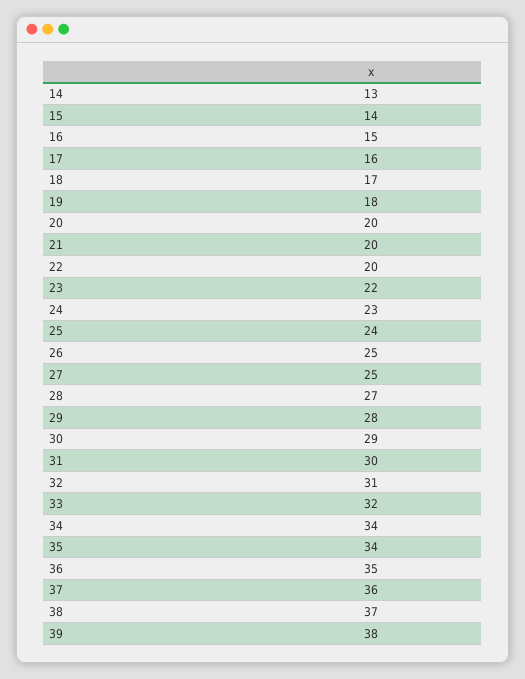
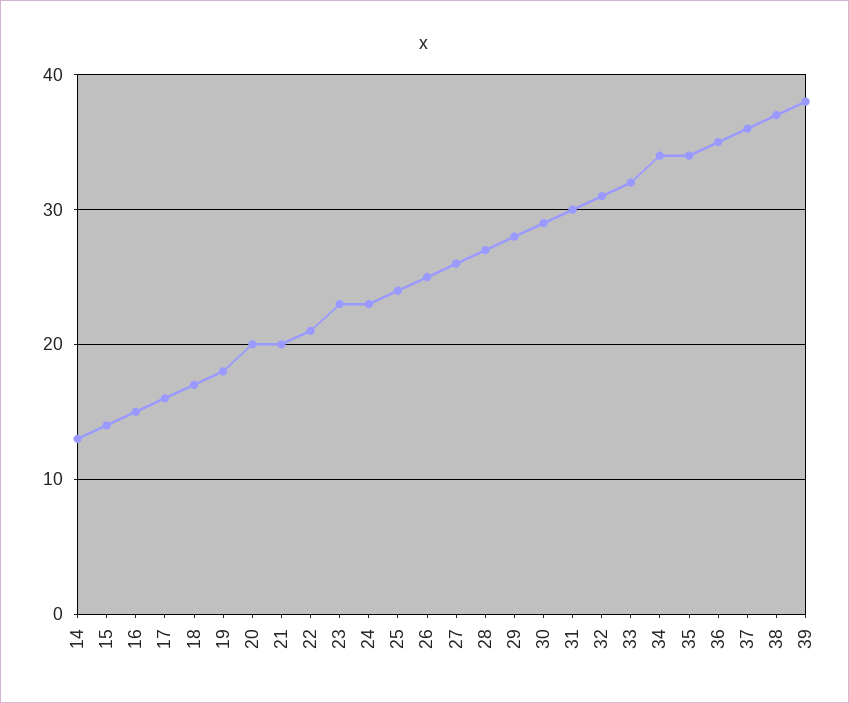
22: 20 -> 21
23: 22 -> 23
27: 25 -> 26

